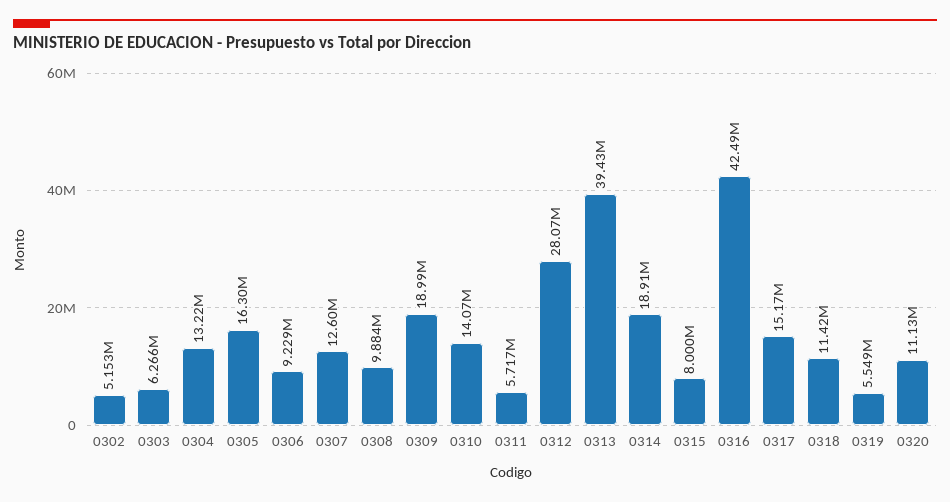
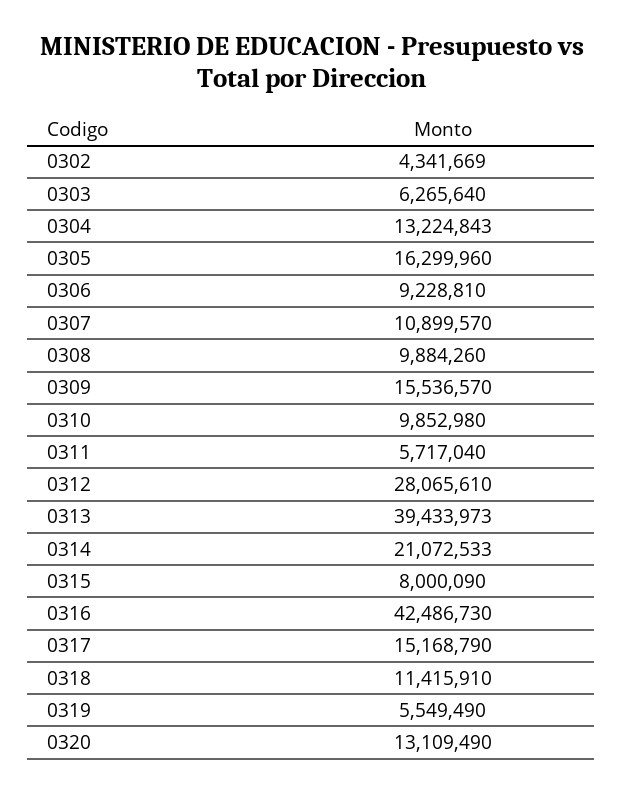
0302: 5153000 -> 4341669
0307: 12600000 -> 10899570
0309: 18990000 -> 15536570
0310: 14070000 -> 9852980
0314: 18910000 -> 21072533
0320: 11130000 -> 13109490

